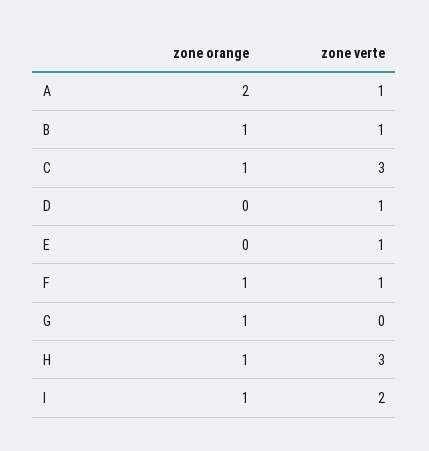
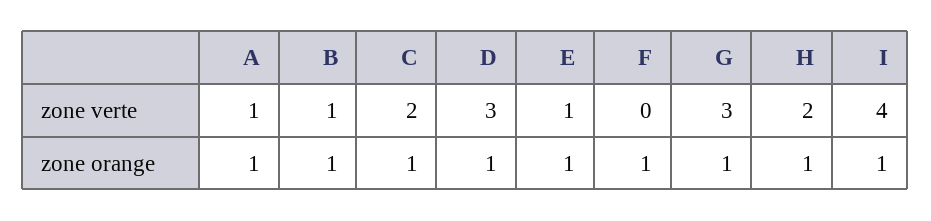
zone orange, A: 2 -> 1
zone verte, C: 3 -> 2
zone orange, D: 0 -> 1
zone verte, D: 1 -> 3
zone orange, E: 0 -> 1
zone verte, F: 1 -> 0
zone verte, G: 0 -> 3
zone verte, H: 3 -> 2
zone verte, I: 2 -> 4

